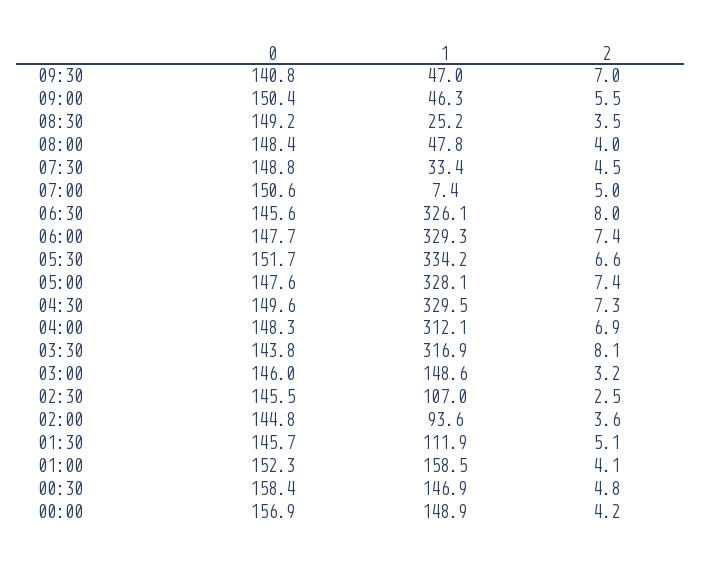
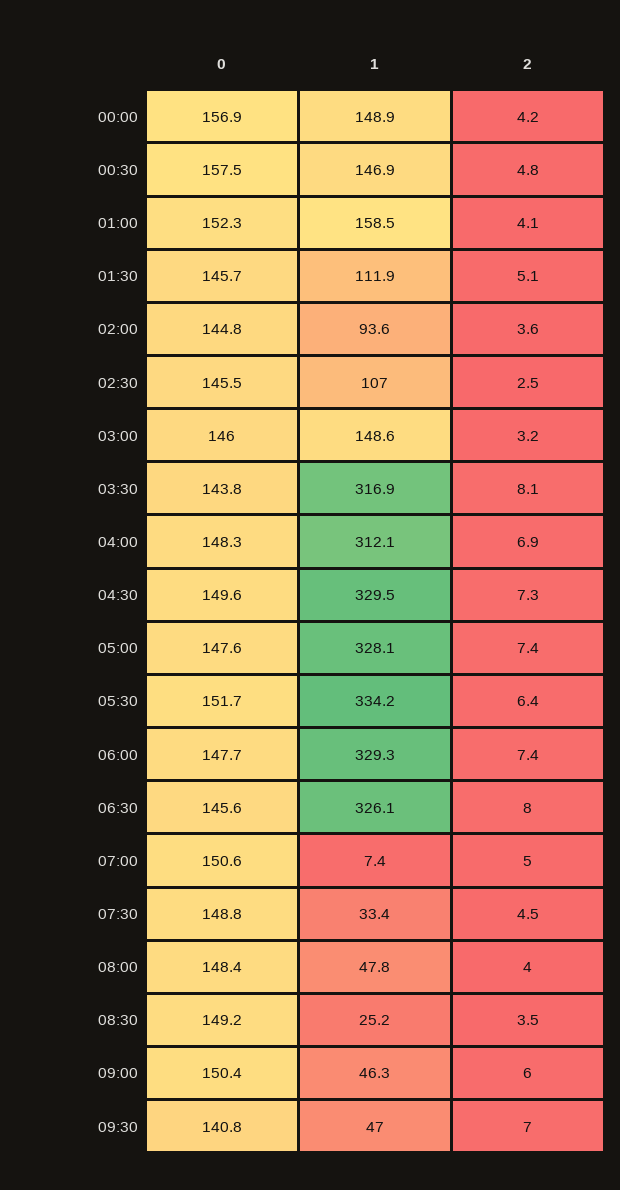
2, 09:00: 5.5 -> 6
2, 05:30: 6.6 -> 6.4
0, 00:30: 158.4 -> 157.5

